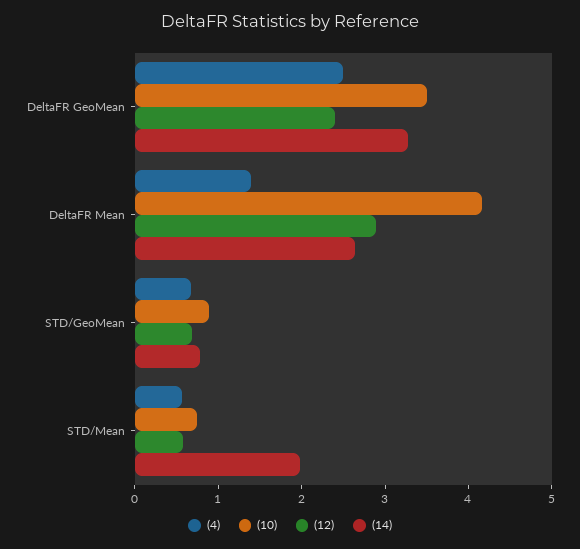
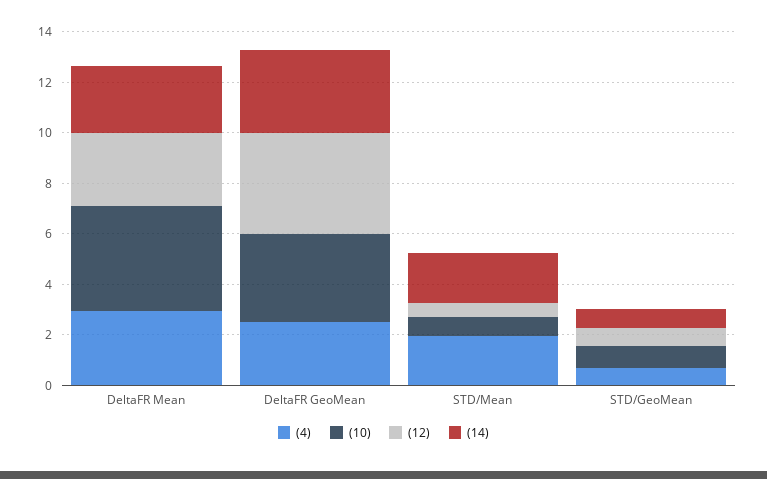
(12), DeltaFR GeoMean: 2.4 -> 4
(4), DeltaFR Mean: 1.4 -> 3
(4), STD/Mean: 0.6 -> 2

